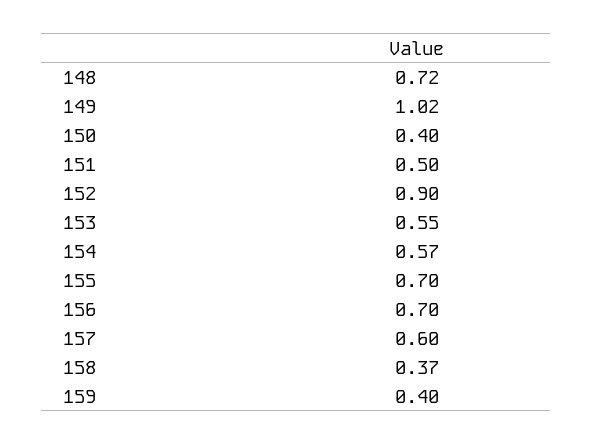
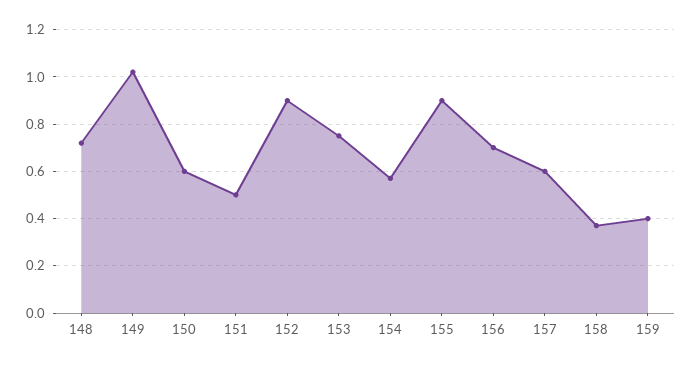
150: 0.4 -> 0.6
153: 0.55 -> 0.75
155: 0.7 -> 0.9

